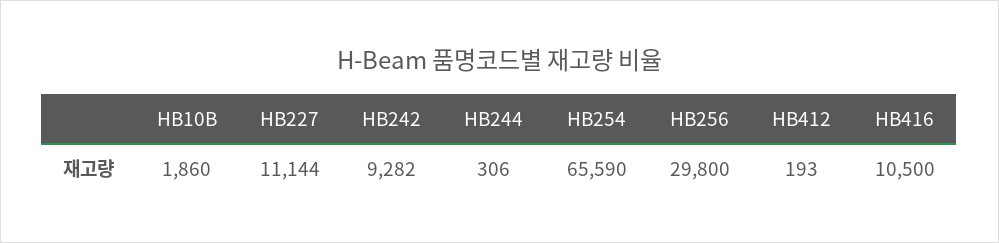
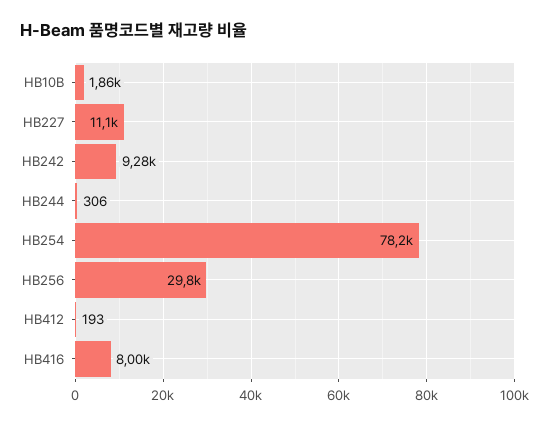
HB254: 65590 -> 78200
HB416: 10500 -> 8000

